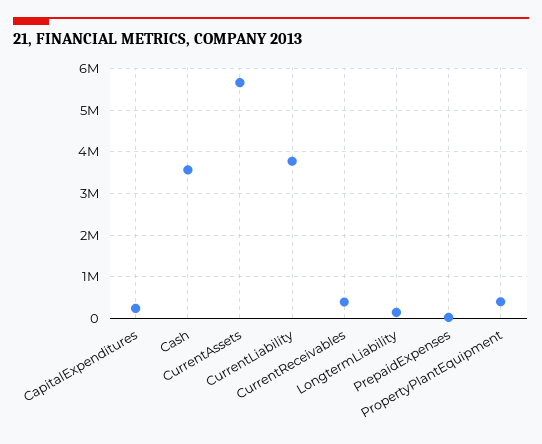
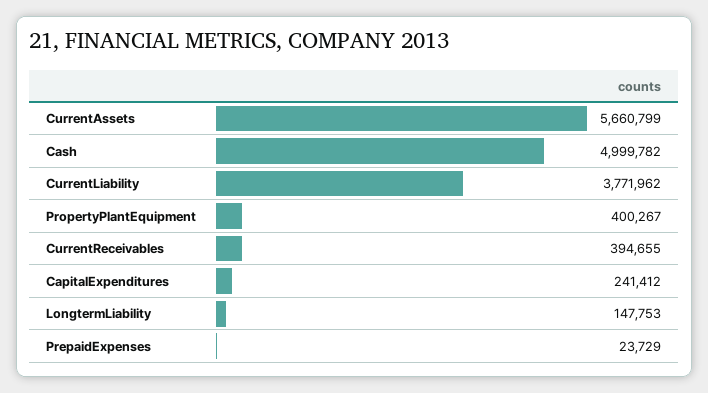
Cash: 3600000 -> 4999782

